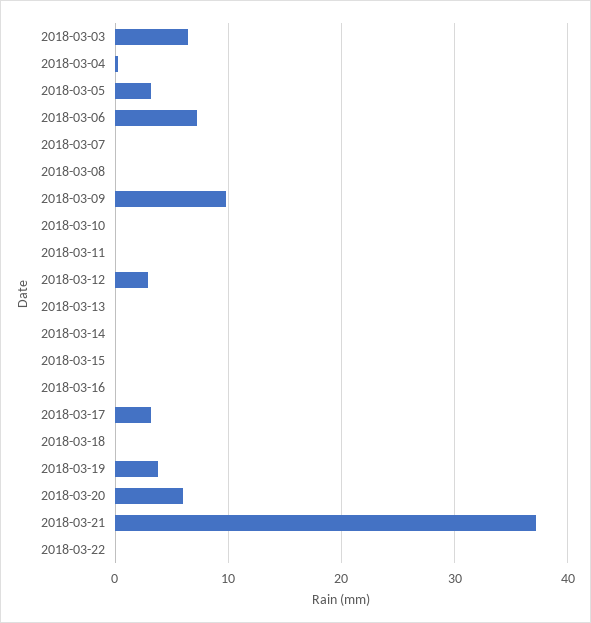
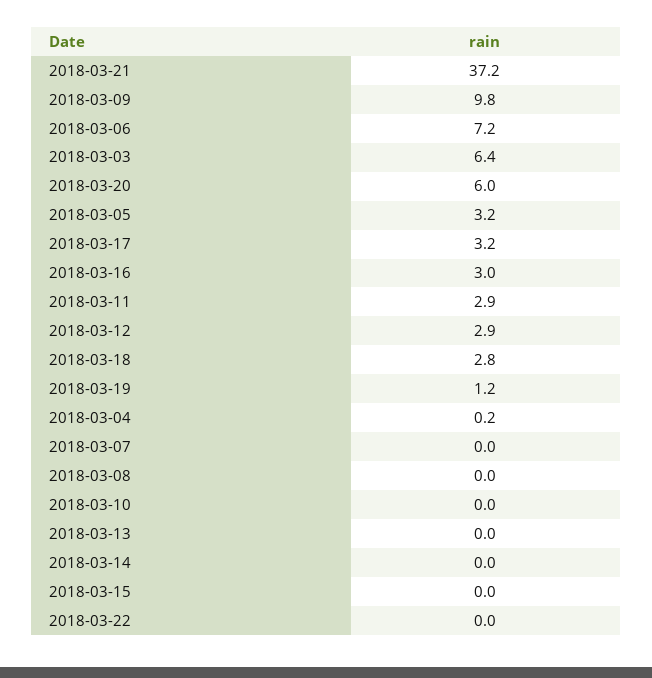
2018-03-11: 0 -> 2.9
2018-03-16: 0 -> 3
2018-03-18: 0 -> 2.8
2018-03-19: 4 -> 1.2

